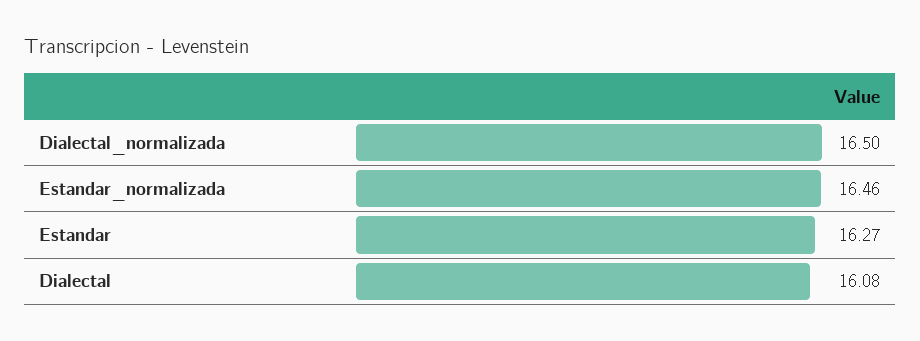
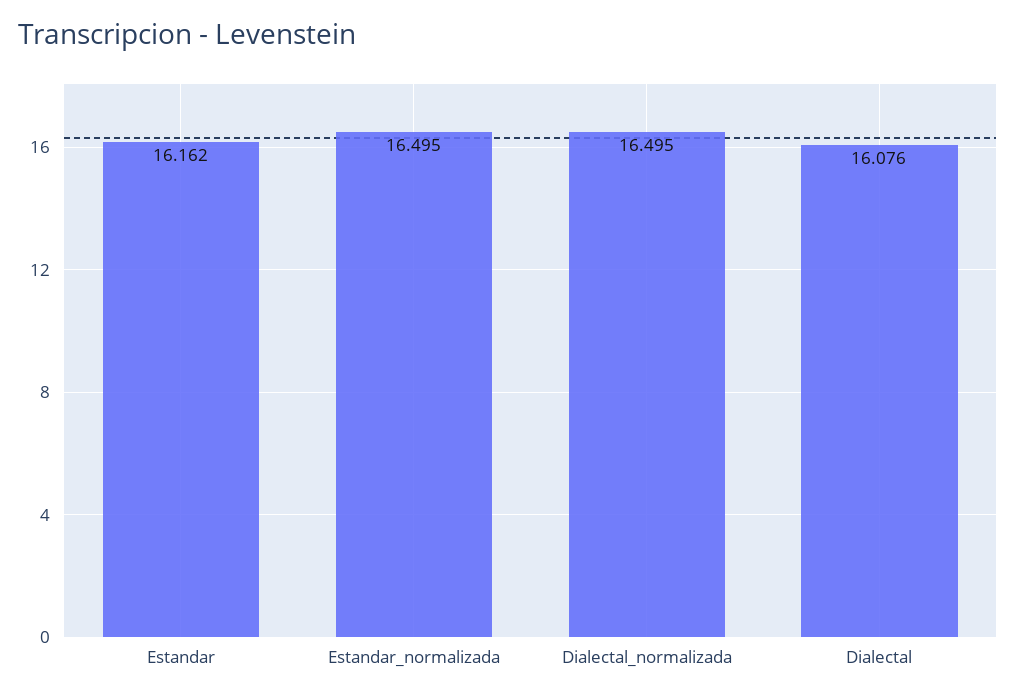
Estandar_normalizada: 16.46 -> 16.495
Estandar: 16.27 -> 16.162

